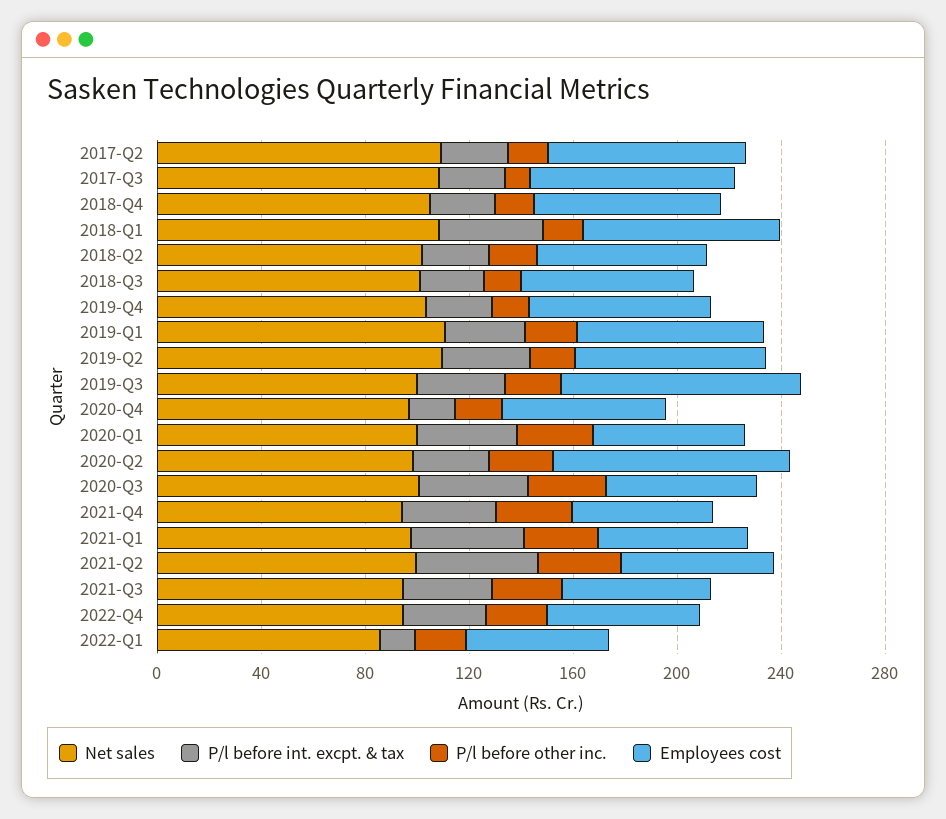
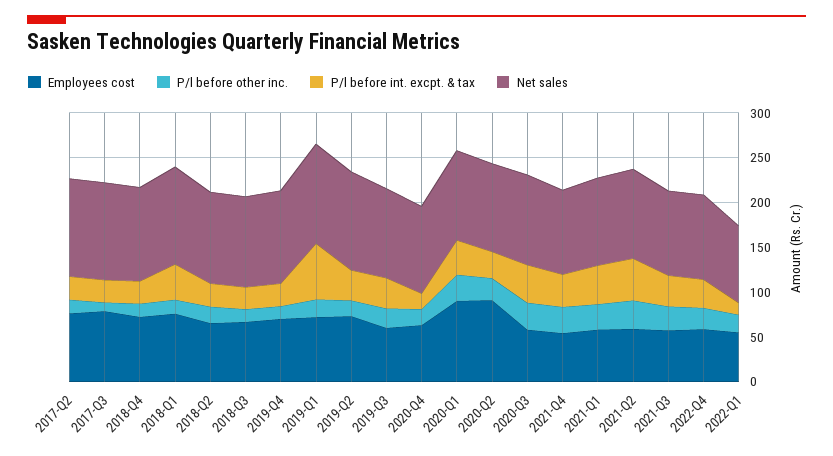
P/l before int. excpt. & tax, 2019-Q1: 30 -> 60
Employees cost, 2019-Q3: 90 -> 60
Employees cost, 2020-Q1: 60 -> 90

